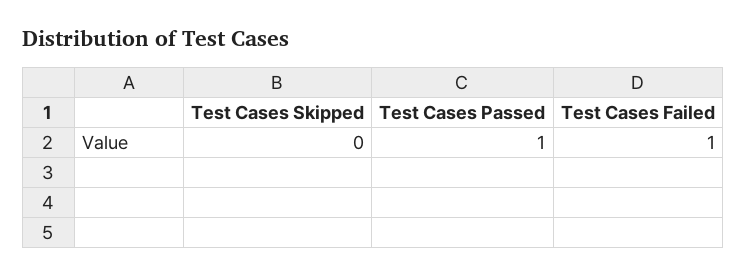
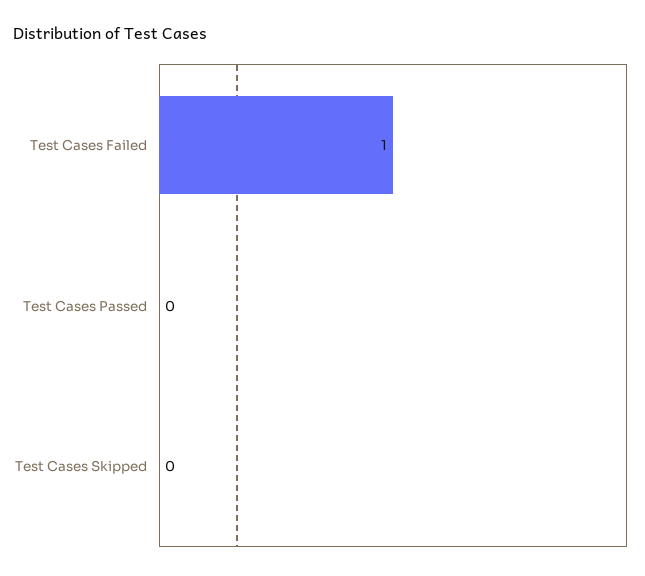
Test Cases Passed: 1 -> 0

